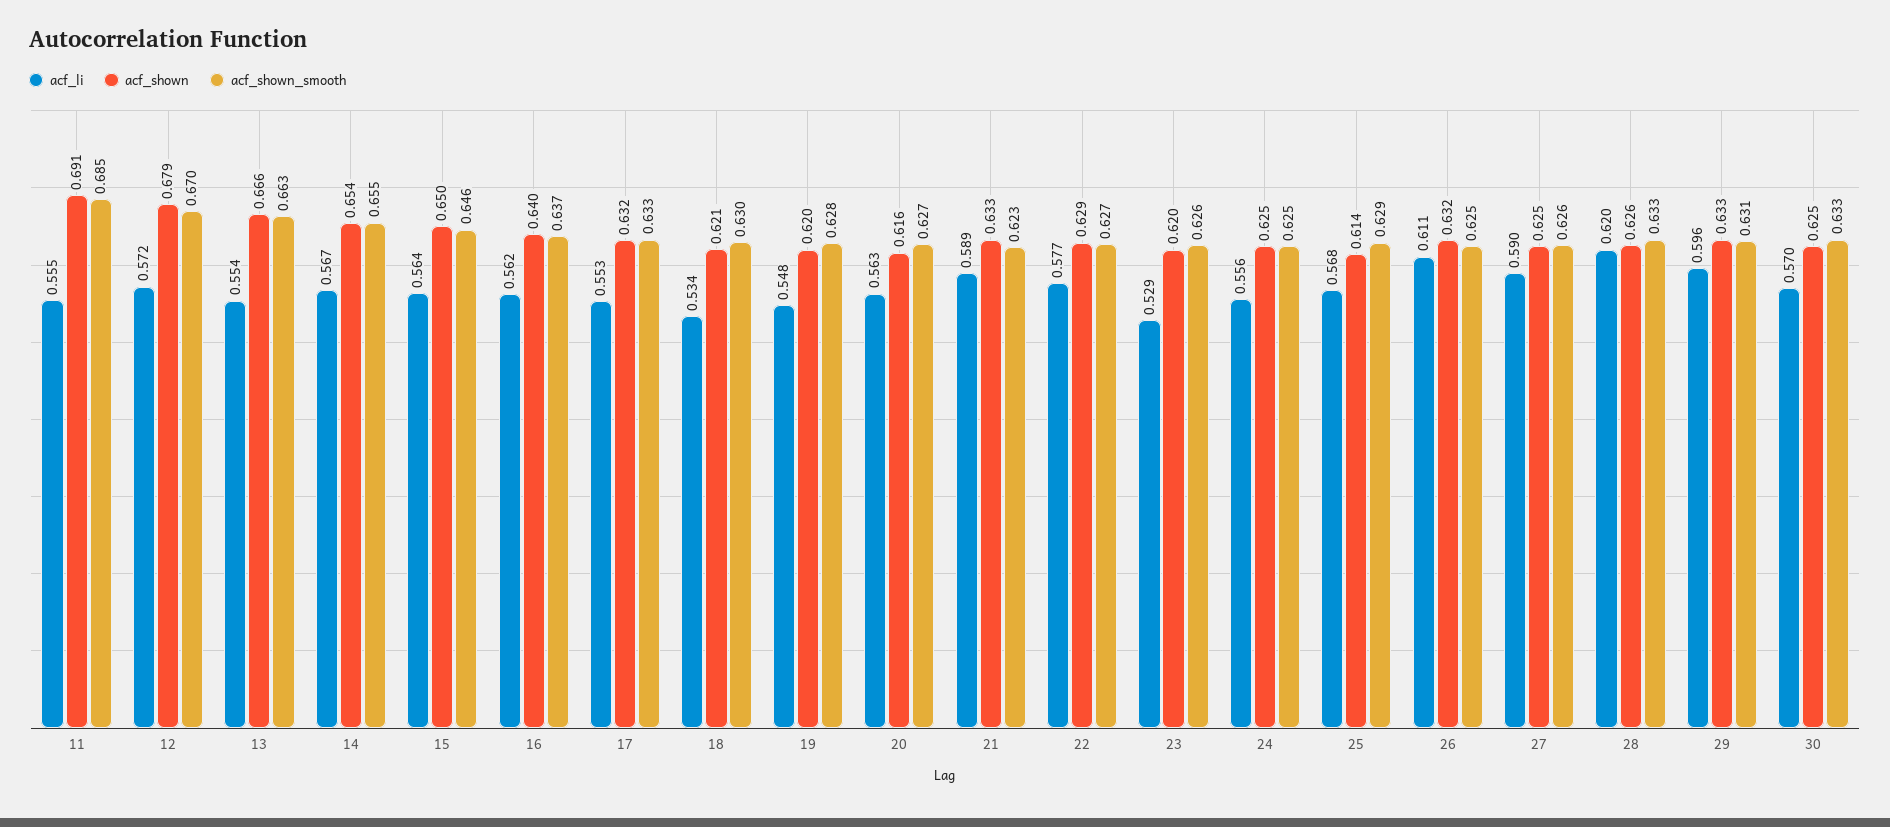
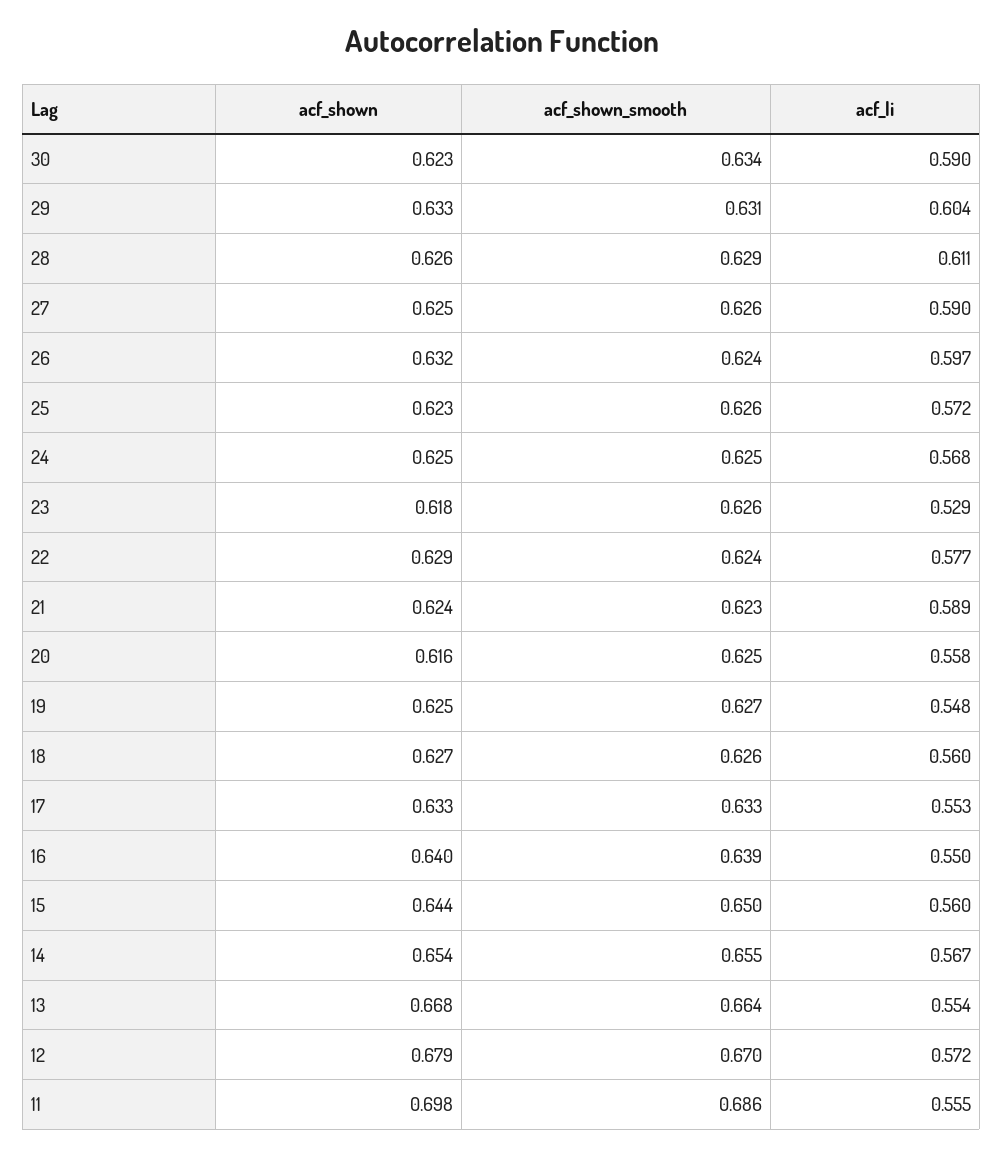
acf_shown, 11: 0.691 -> 0.698
acf_shown_smooth, 11: 0.685 -> 0.686
acf_shown, 13: 0.666 -> 0.668
acf_shown_smooth, 13: 0.663 -> 0.664
acf_li, 15: 0.564 -> 0.56
acf_shown, 15: 0.65 -> 0.644
acf_shown_smooth, 15: 0.646 -> 0.65
acf_li, 16: 0.562 -> 0.55
acf_shown_smooth, 16: 0.637 -> 0.639
acf_shown, 17: 0.632 -> 0.633
acf_li, 18: 0.534 -> 0.56
acf_shown, 18: 0.621 -> 0.627
acf_shown_smooth, 18: 0.63 -> 0.626
acf_shown, 19: 0.62 -> 0.625
acf_shown_smooth, 19: 0.628 -> 0.627
acf_li, 20: 0.563 -> 0.558
acf_shown_smooth, 20: 0.627 -> 0.625
acf_shown, 21: 0.633 -> 0.624
acf_shown_smooth, 22: 0.627 -> 0.624
acf_shown, 23: 0.62 -> 0.618
acf_li, 24: 0.556 -> 0.568
acf_li, 25: 0.568 -> 0.572
acf_shown, 25: 0.614 -> 0.623
acf_shown_smooth, 25: 0.629 -> 0.626
acf_li, 26: 0.611 -> 0.597
acf_shown_smooth, 26: 0.625 -> 0.624
acf_li, 28: 0.62 -> 0.611
acf_shown_smooth, 28: 0.633 -> 0.629
acf_li, 29: 0.596 -> 0.604
acf_li, 30: 0.57 -> 0.59
acf_shown, 30: 0.625 -> 0.623
acf_shown_smooth, 30: 0.633 -> 0.634

